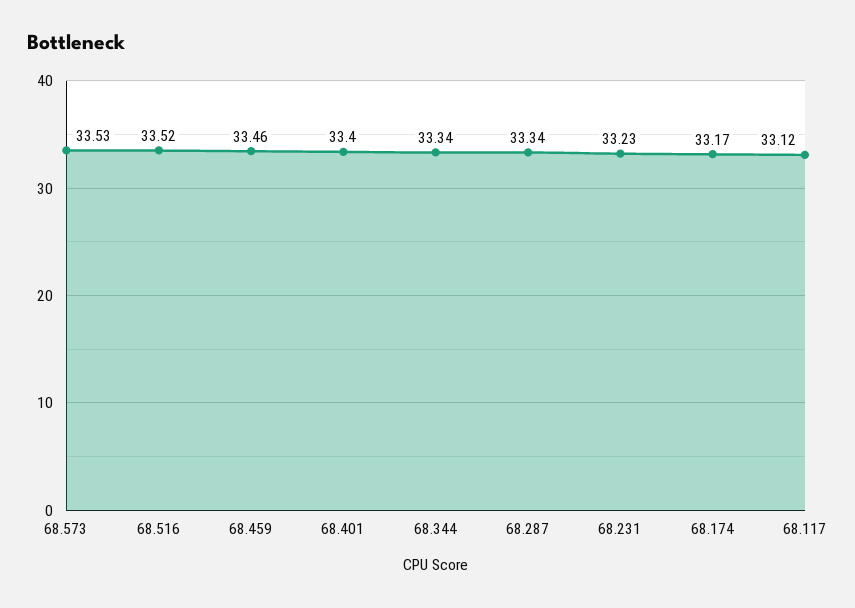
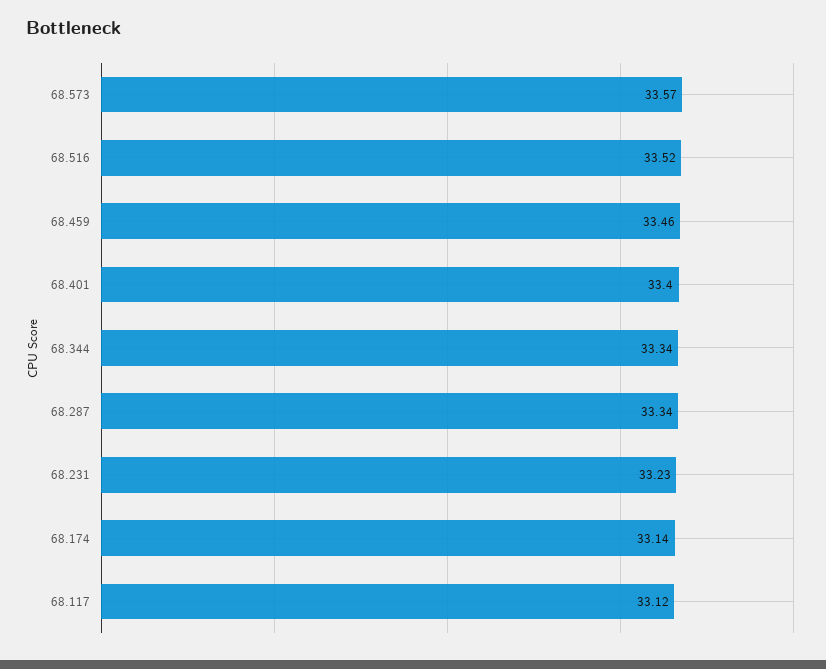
68.573: 33.53 -> 33.57
68.174: 33.17 -> 33.14

